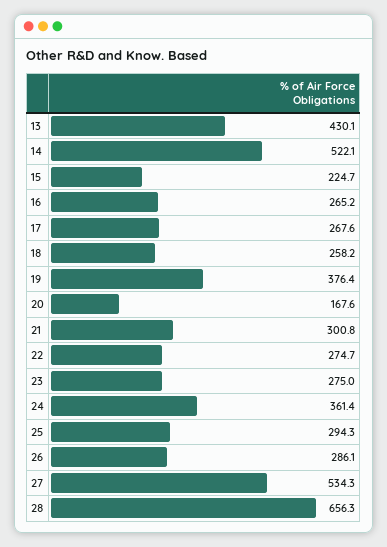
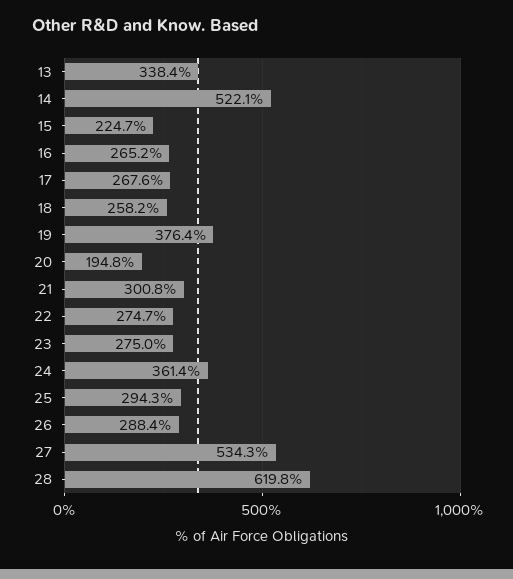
13: 430.1 -> 338.4
20: 167.6 -> 194.8
26: 286.1 -> 288.4
28: 656.3 -> 619.8

